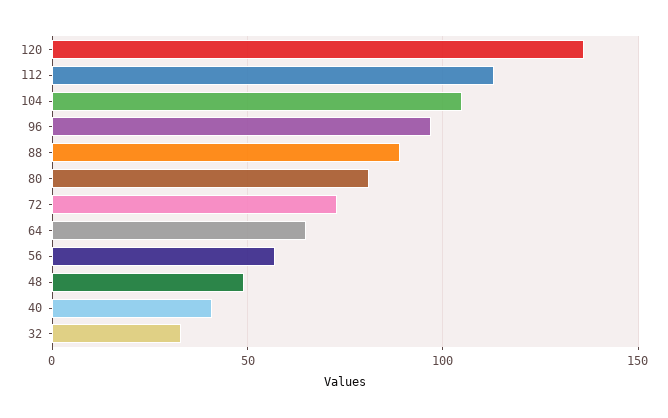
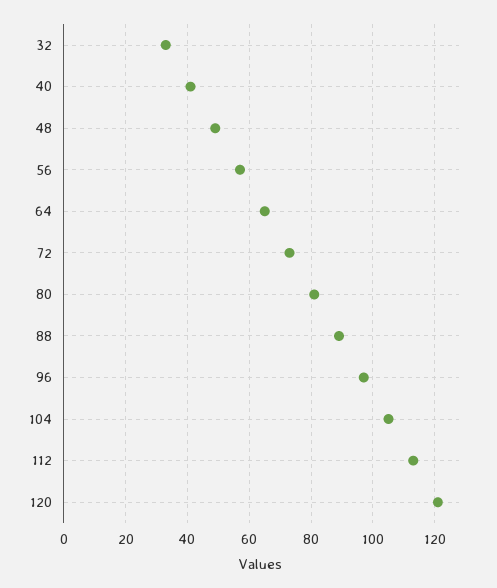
120: 135 -> 120

